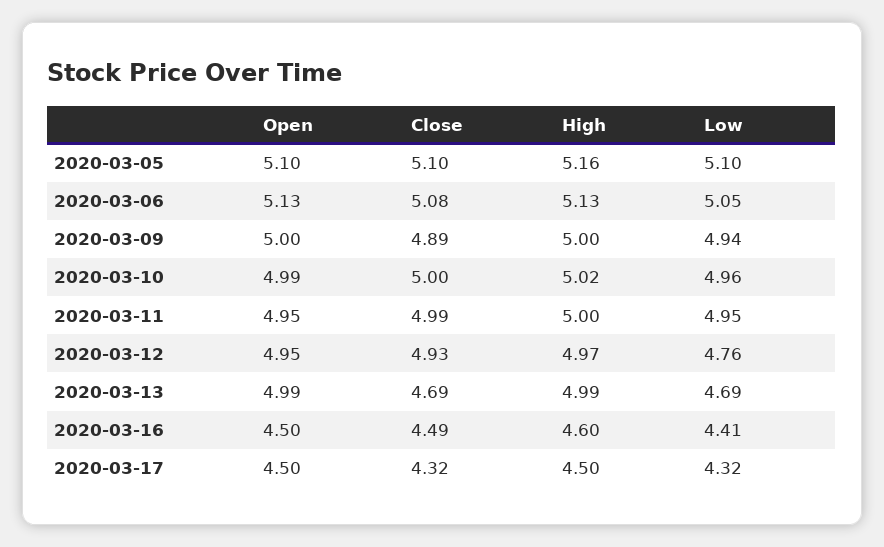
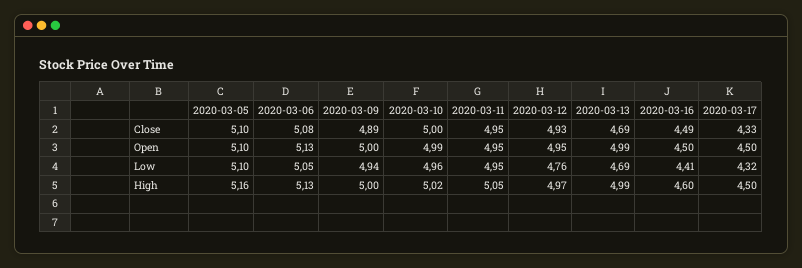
Close, 2020-03-11: 4.99 -> 4.95
High, 2020-03-11: 5 -> 5.05
Close, 2020-03-17: 4.32 -> 4.33

